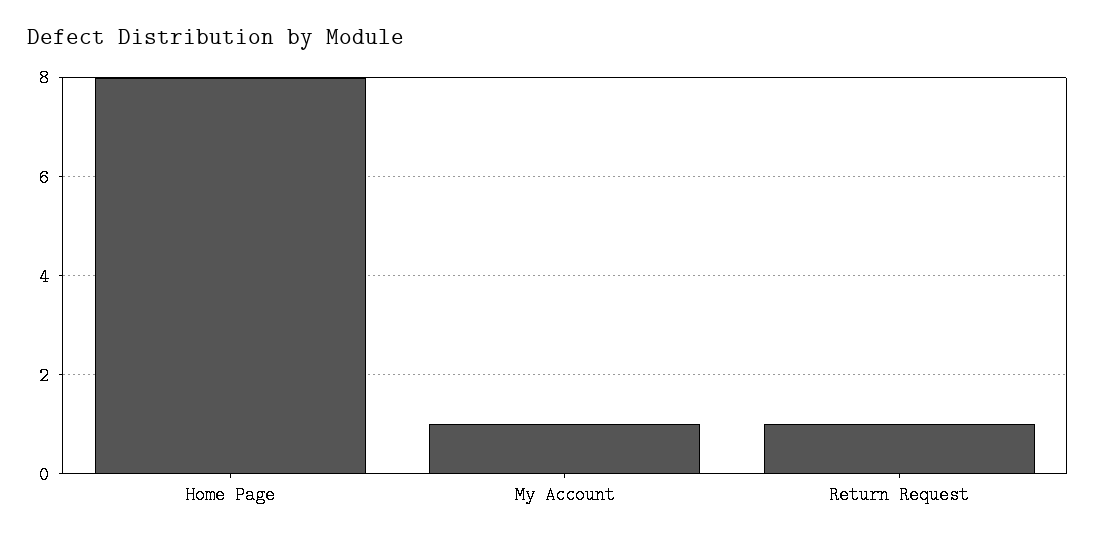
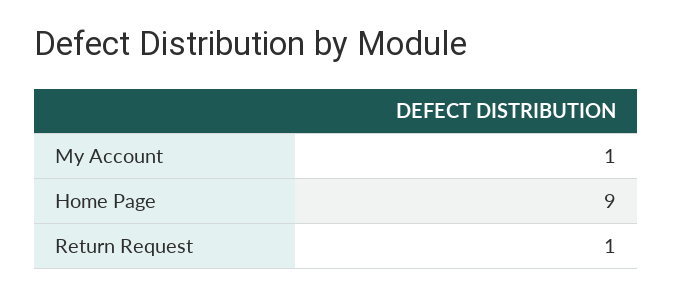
Home Page: 8 -> 9

